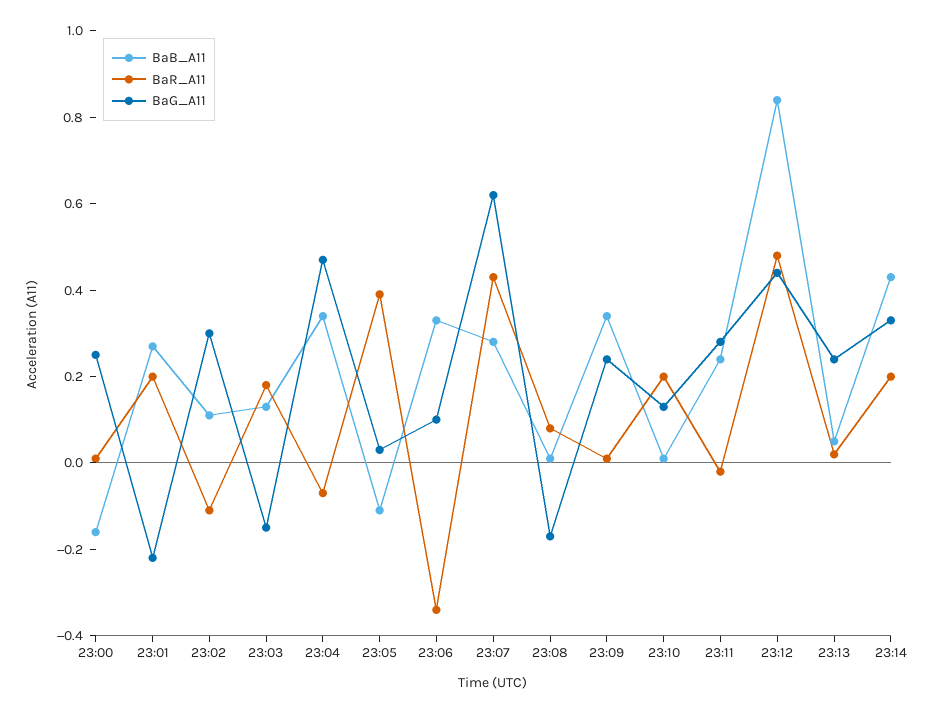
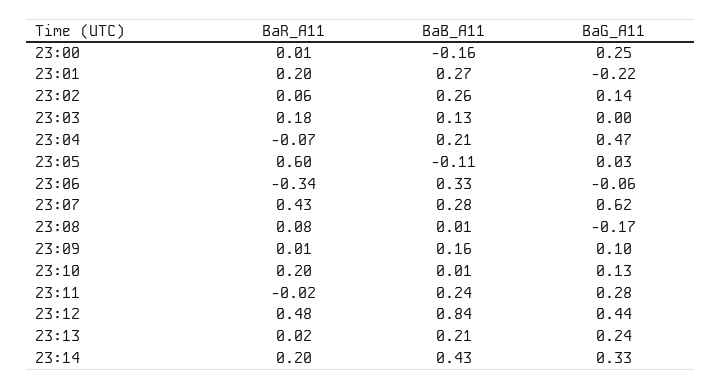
BaB_A11, 23:02: 0.1 -> 0.26
BaR_A11, 23:02: -0.1 -> 0.06
BaG_A11, 23:02: 0.3 -> 0.14
BaG_A11, 23:03: -0.15 -> 0
BaB_A11, 23:04: 0.35 -> 0.21
BaR_A11, 23:05: 0.4 -> 0.6
BaG_A11, 23:06: 0.1 -> -0.06
BaB_A11, 23:09: 0.35 -> 0.16
BaG_A11, 23:09: 0.25 -> 0.1
BaB_A11, 23:13: 0.05 -> 0.21

